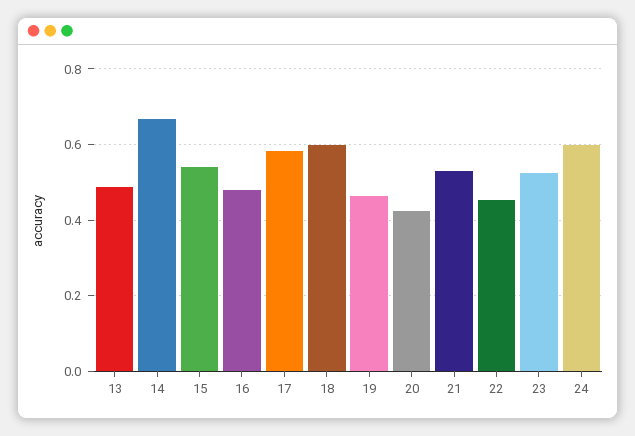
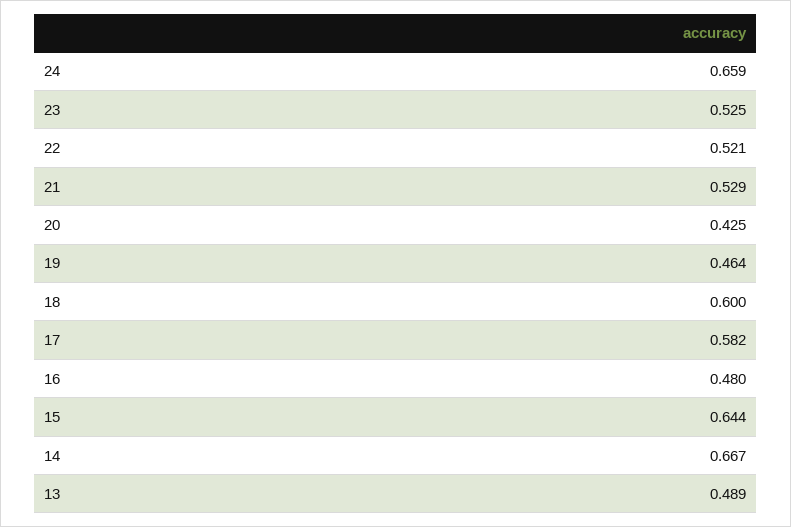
15: 0.54 -> 0.644
22: 0.46 -> 0.521
24: 0.6 -> 0.659

